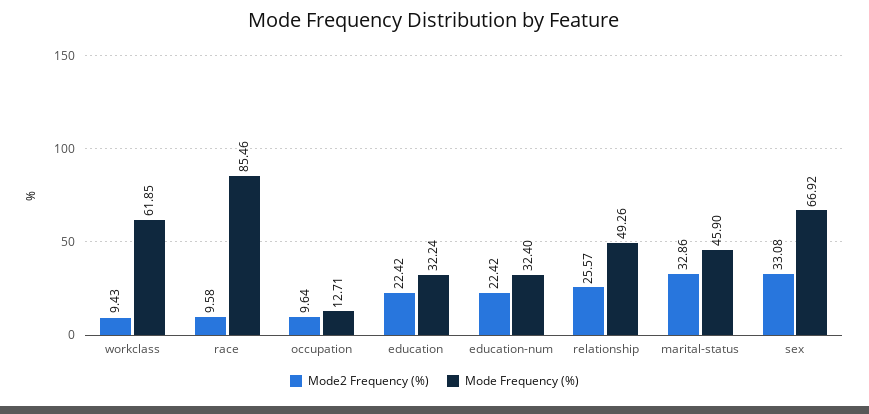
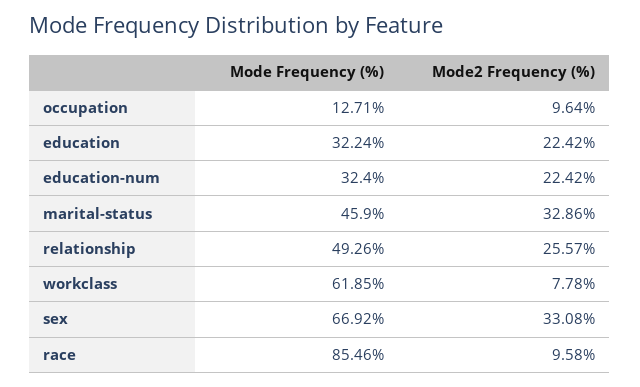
Mode2 Frequency (%), workclass: 9.43 -> 7.78

